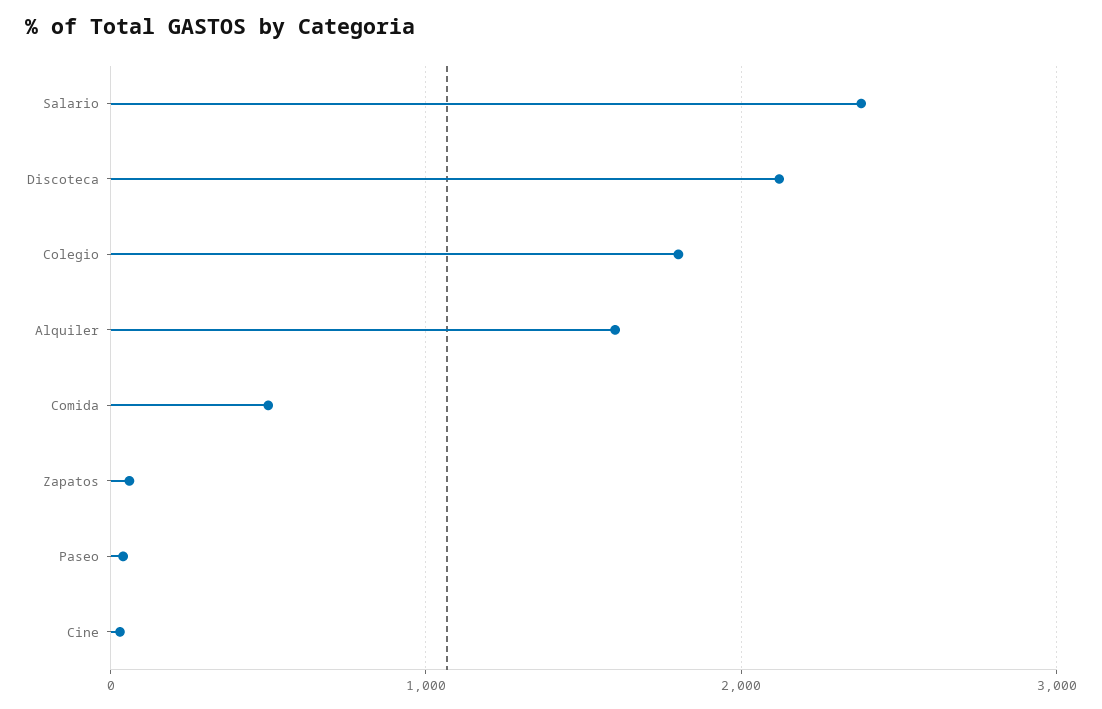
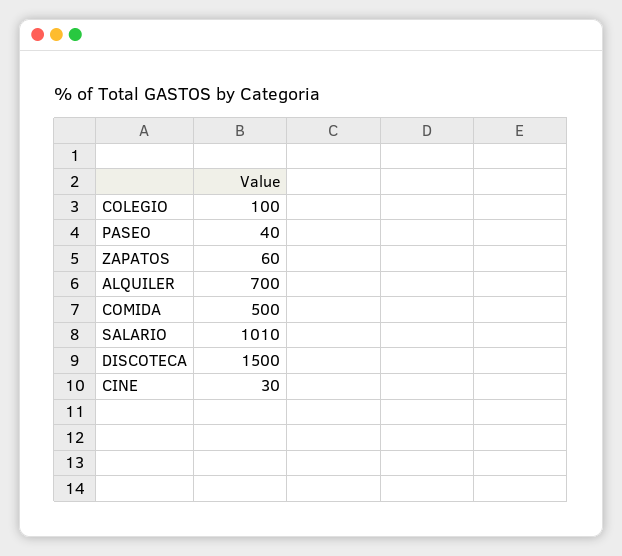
Salario: 2400 -> 1010
Discoteca: 2100 -> 1500
Colegio: 1800 -> 100
Alquiler: 1600 -> 700

